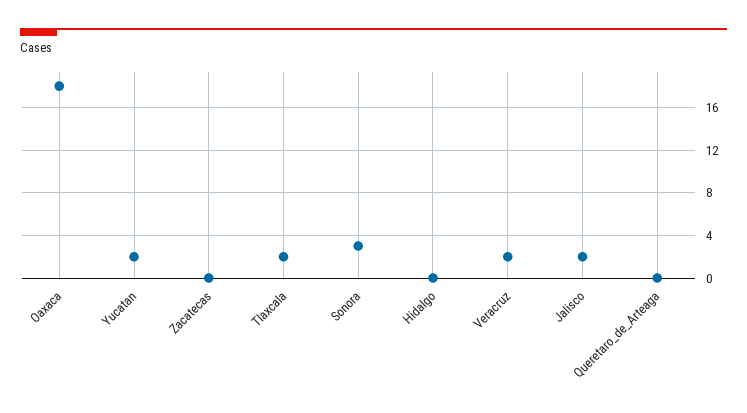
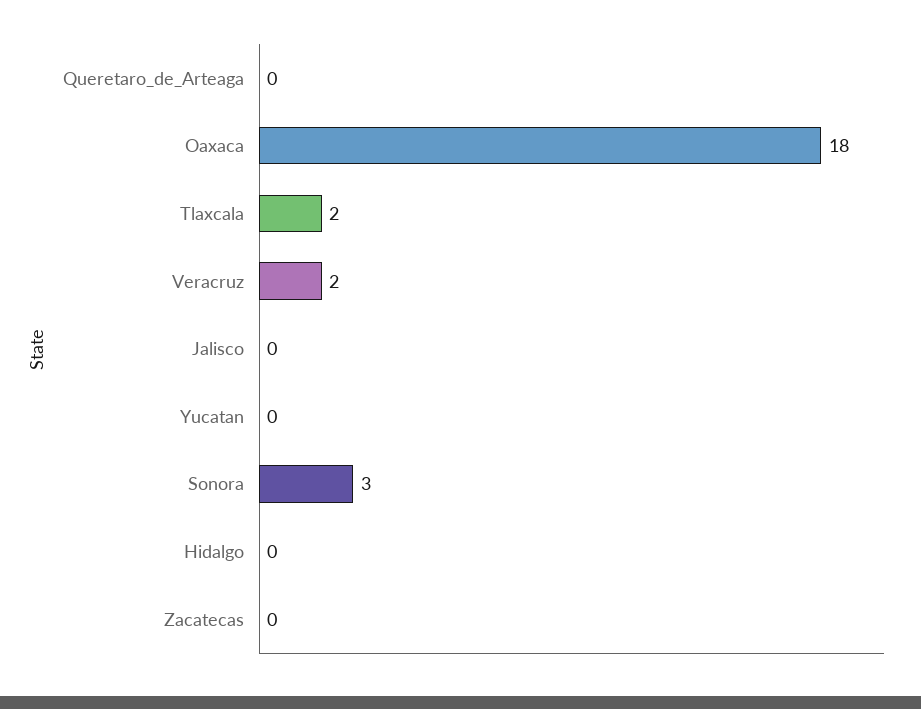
Yucatan: 2 -> 0
Jalisco: 2 -> 0

